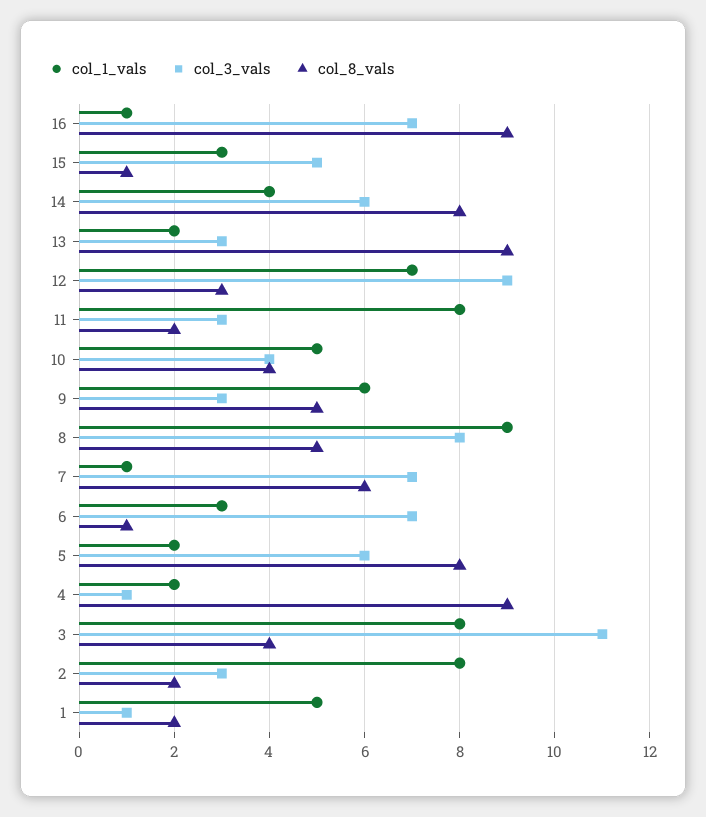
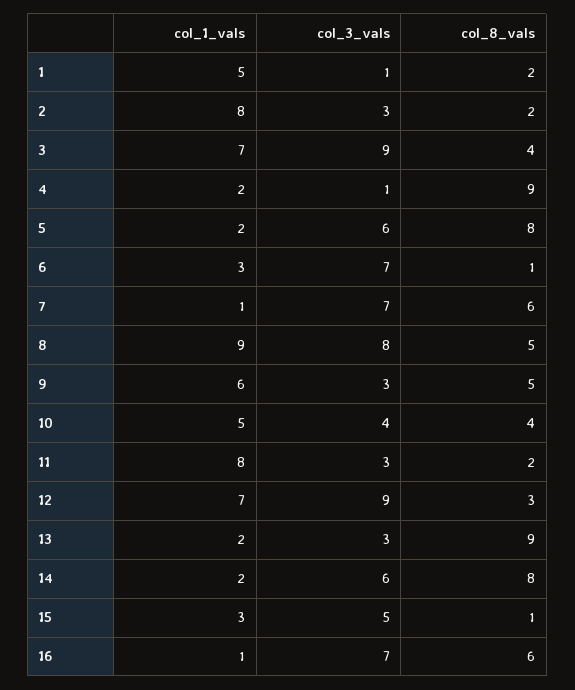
col_8_vals, 16: 9 -> 6
col_1_vals, 14: 4 -> 2
col_1_vals, 3: 8 -> 7
col_3_vals, 3: 11 -> 9

